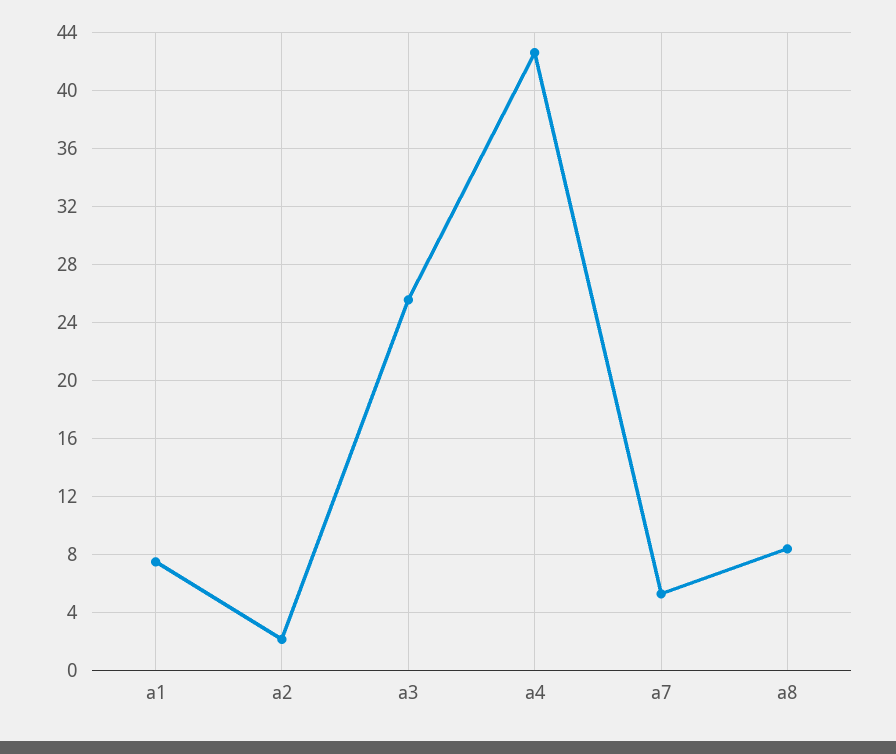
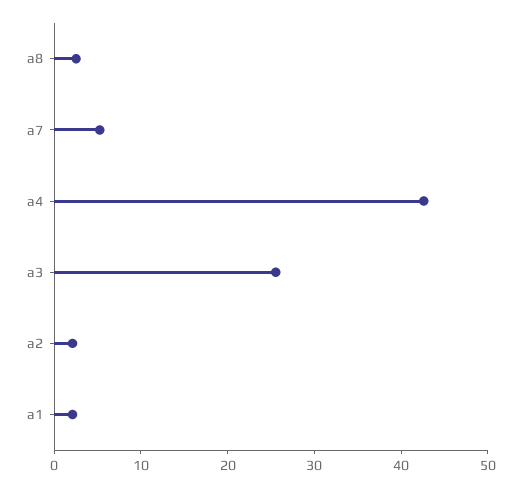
a1: 7.5 -> 2
a8: 8.5 -> 2

